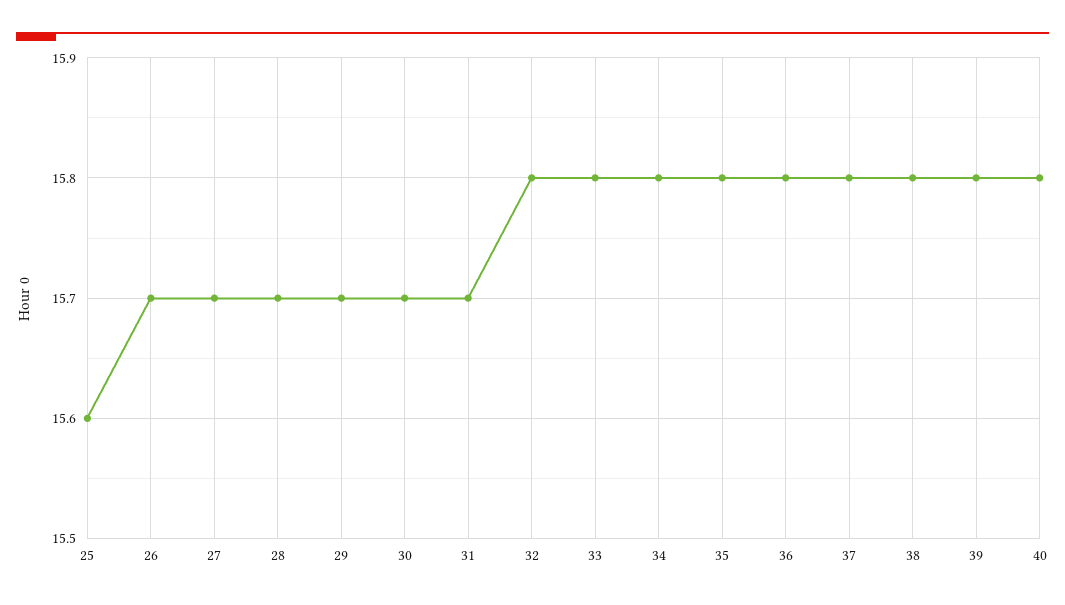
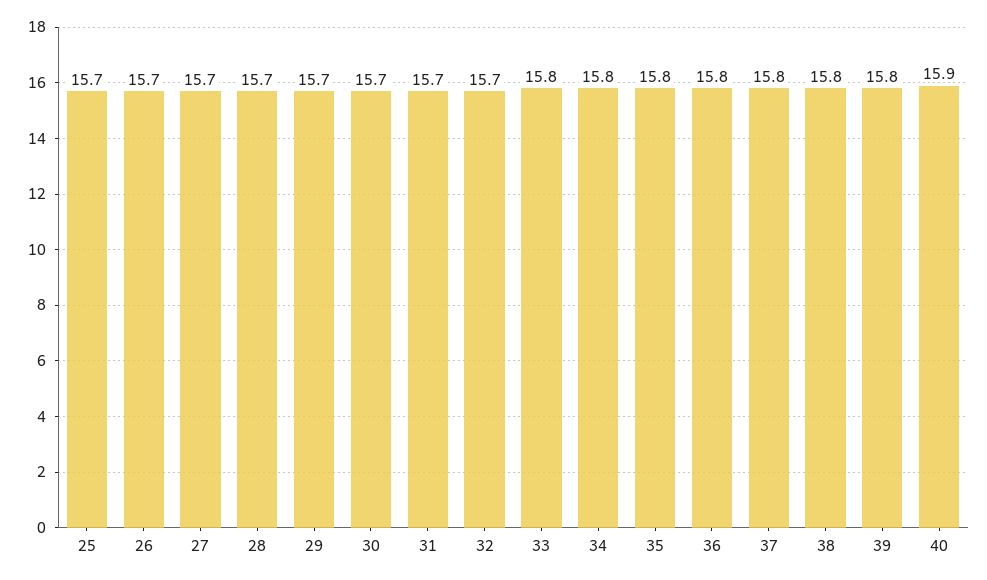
25: 15.6 -> 15.7
32: 15.8 -> 15.7
40: 15.8 -> 15.9

